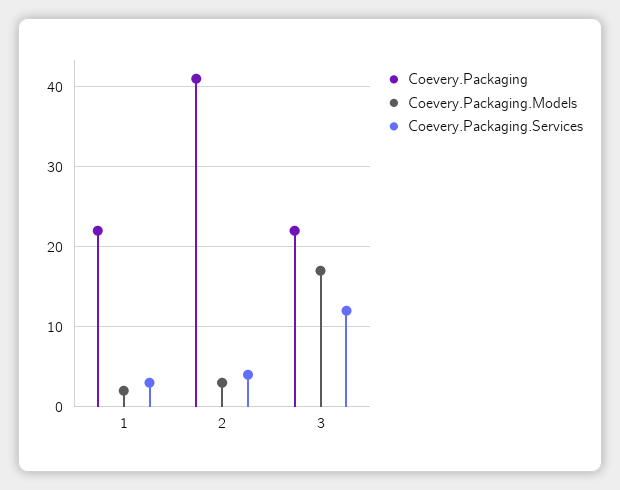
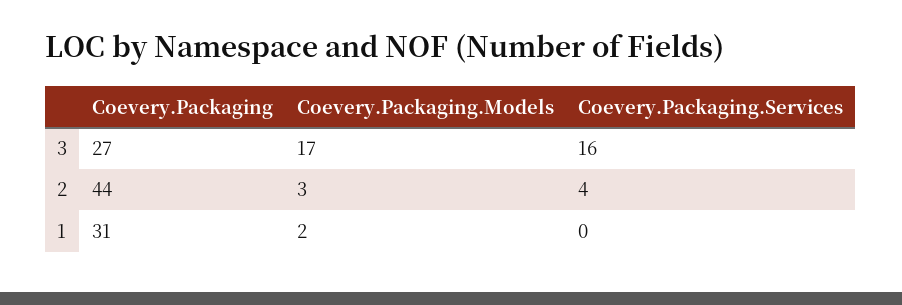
Coevery.Packaging, 1: 22 -> 31
Coevery.Packaging.Services, 1: 3 -> 0
Coevery.Packaging, 2: 41 -> 44
Coevery.Packaging, 3: 22 -> 27
Coevery.Packaging.Services, 3: 12 -> 16

